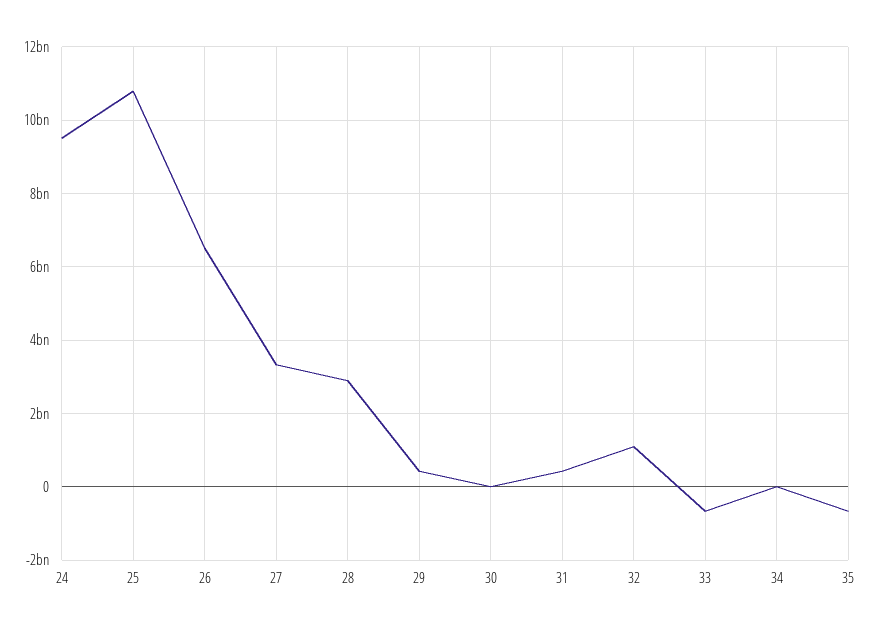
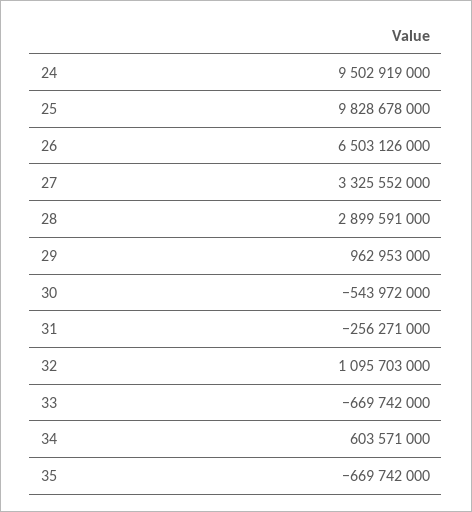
25: 10800000000 -> 9828678000
29: 400000000 -> 962953000
30: 0 -> -543972000
31: 400000000 -> -256271000
34: 0 -> 603571000

